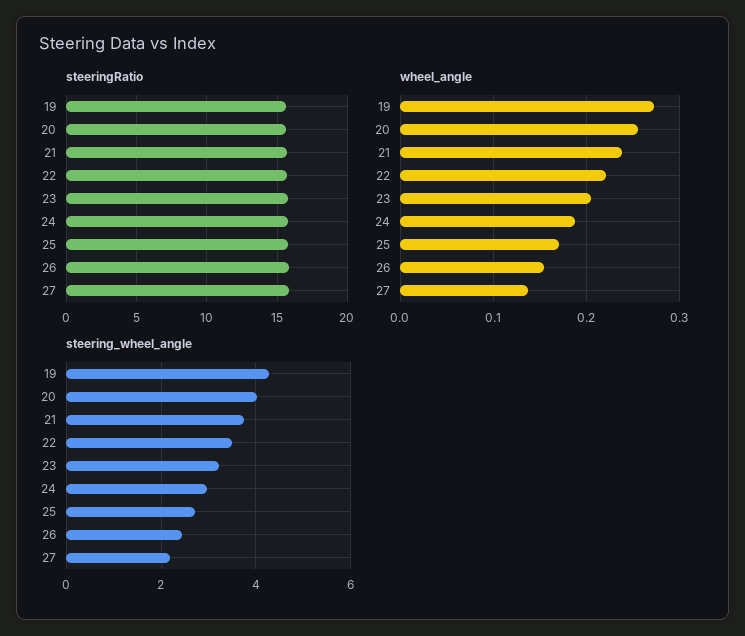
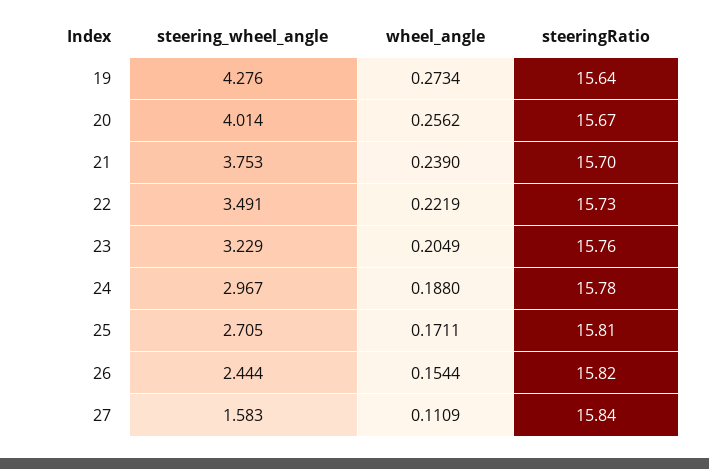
wheel_angle, 27: 0.14 -> 0.1109
steering_wheel_angle, 27: 2.2 -> 1.583

